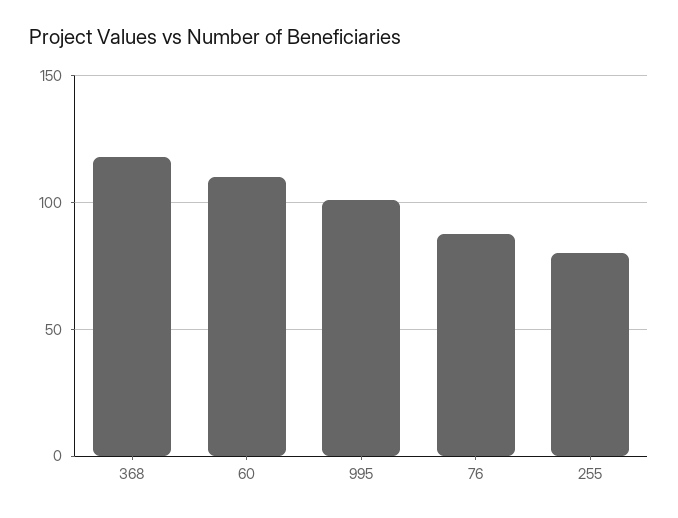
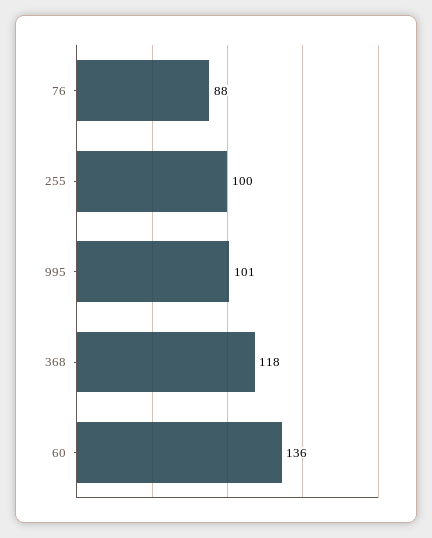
60: 110 -> 136
255: 80 -> 100

